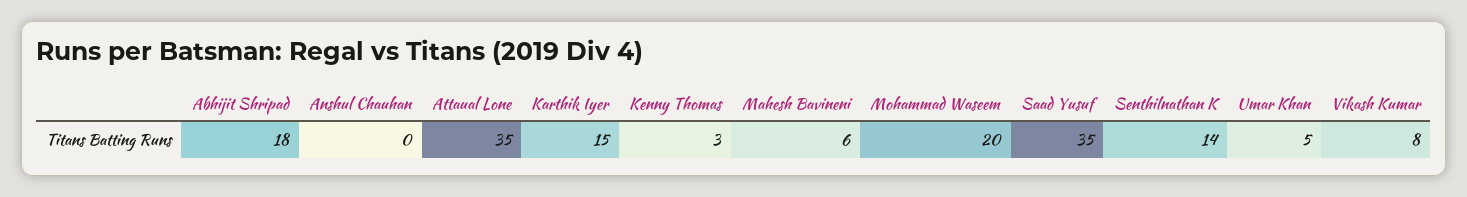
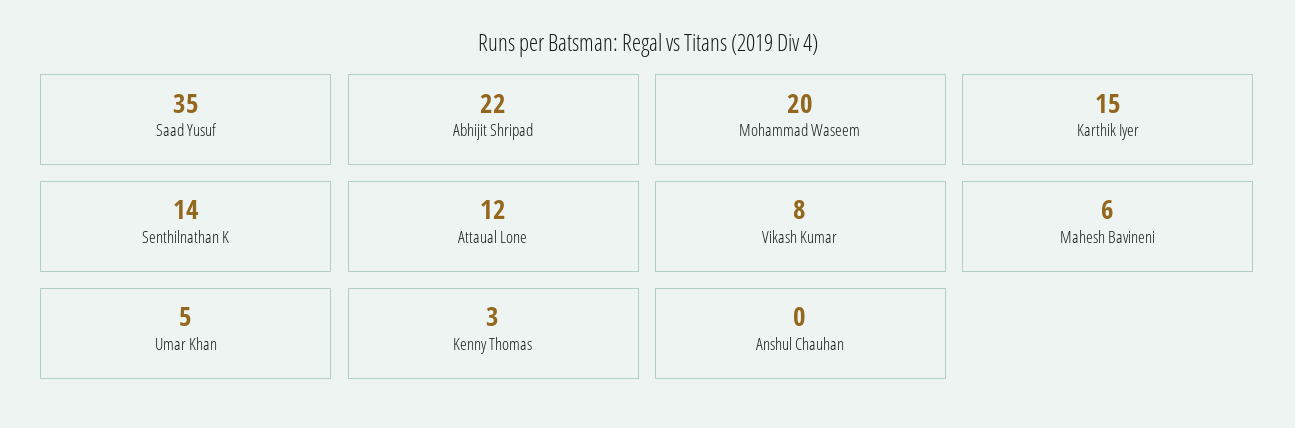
Abhijit Shripad: 18 -> 22
Attaual Lone: 35 -> 12

